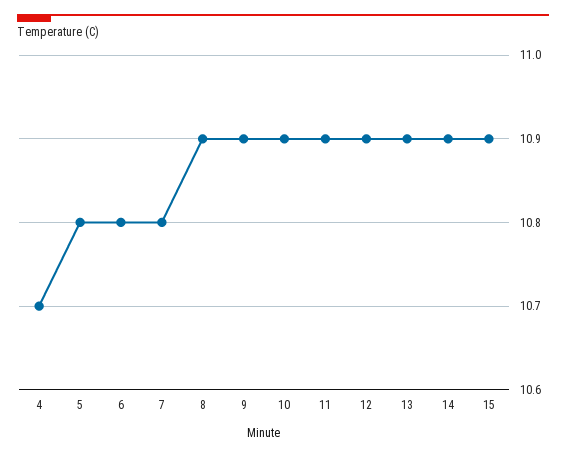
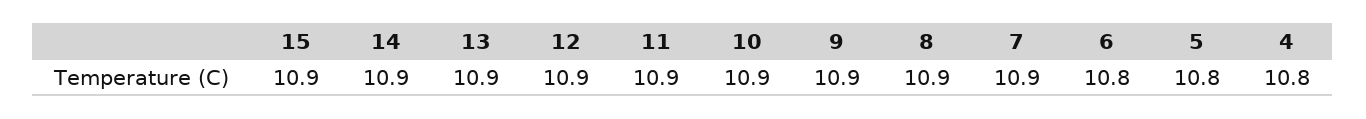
4: 10.7 -> 10.8
7: 10.8 -> 10.9

